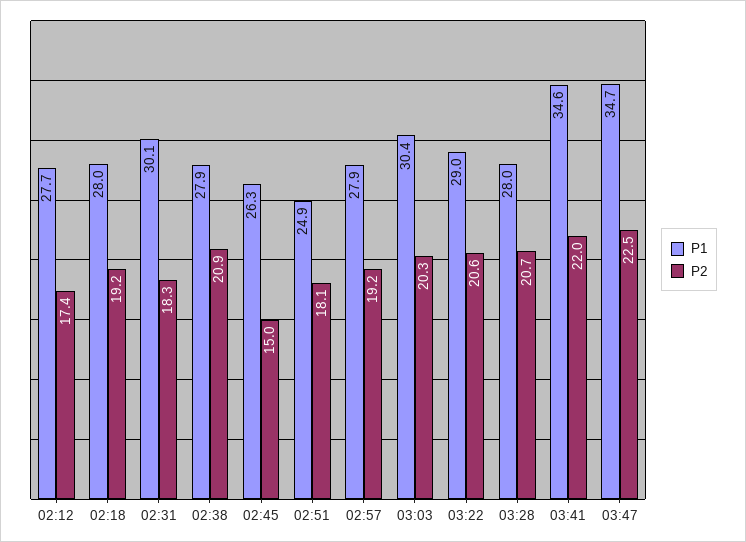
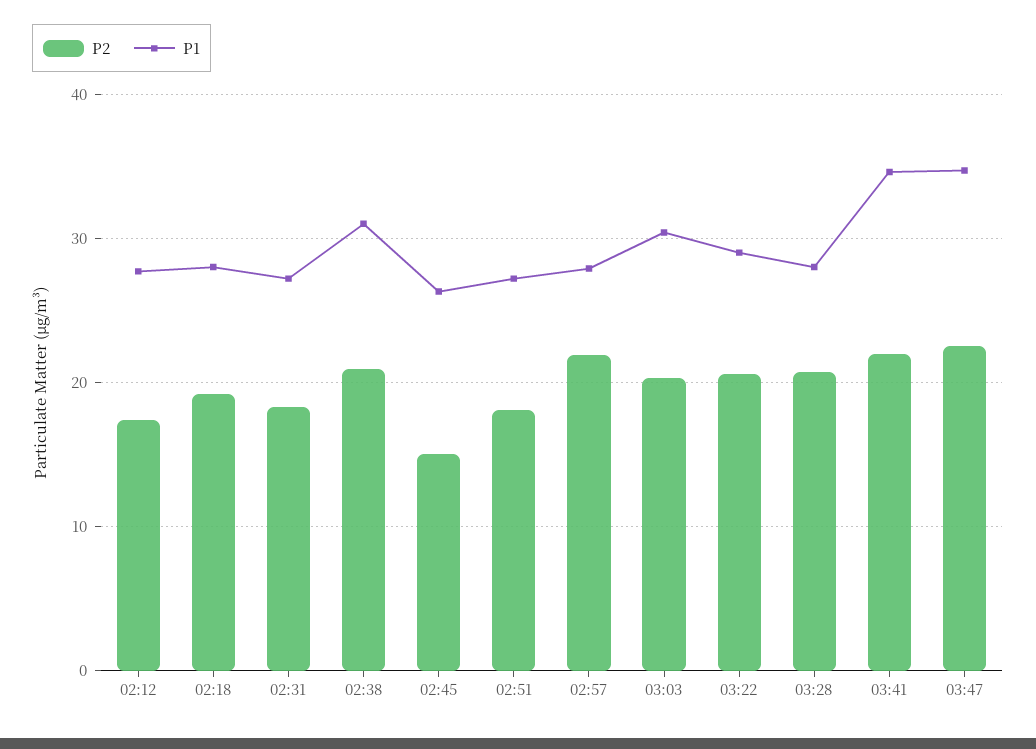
P1, 02:31: 30.1 -> 27
P1, 02:38: 27.9 -> 31
P1, 02:51: 24.9 -> 27
P2, 02:57: 19.2 -> 22

